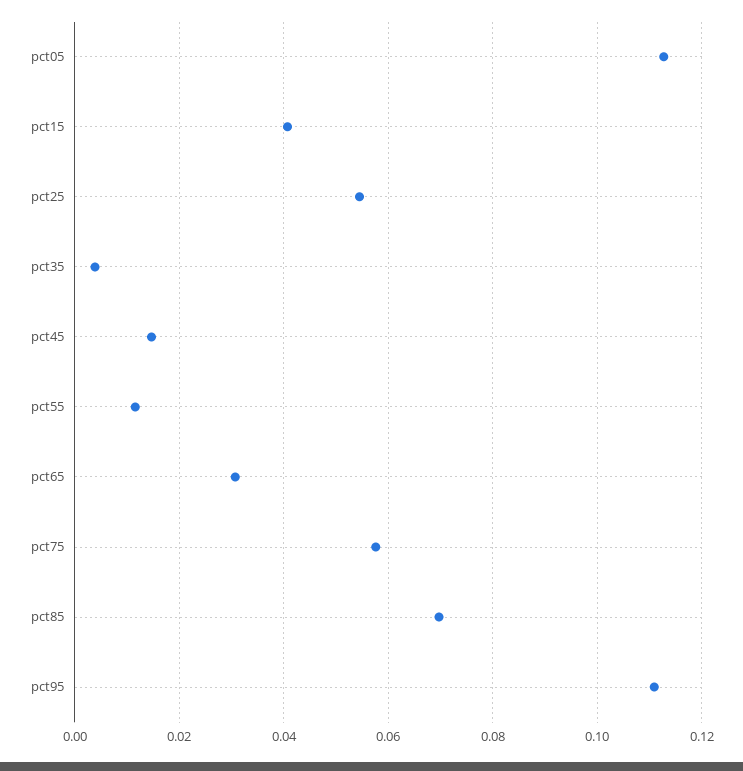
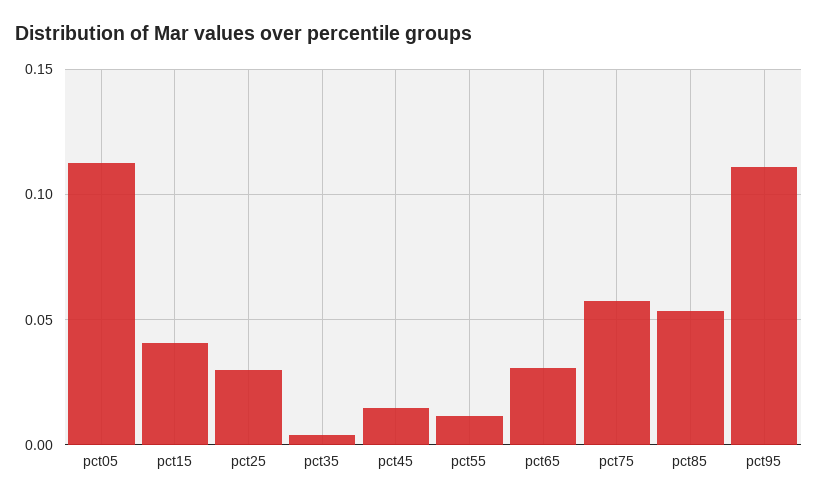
pct25: 0.054 -> 0.03
pct85: 0.07 -> 0.055

